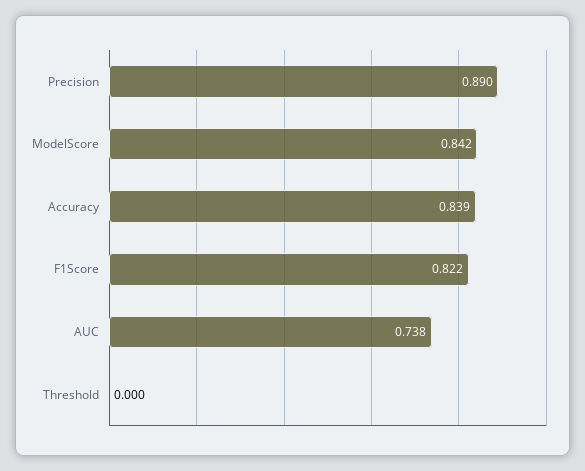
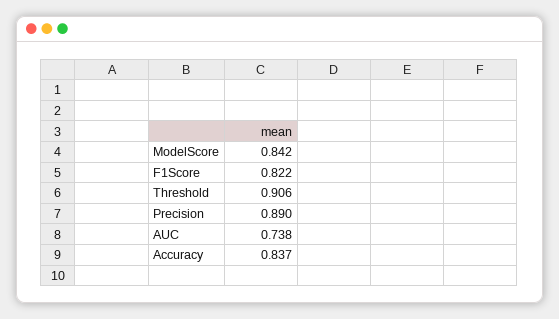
Accuracy: 0.839 -> 0.837
Threshold: 0 -> 0.906

